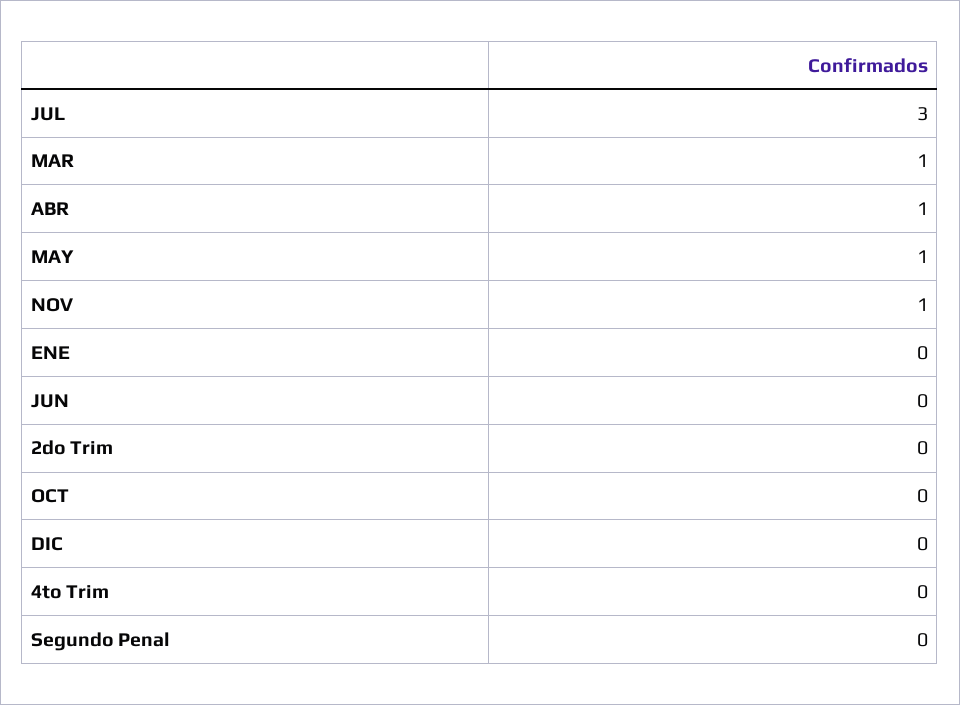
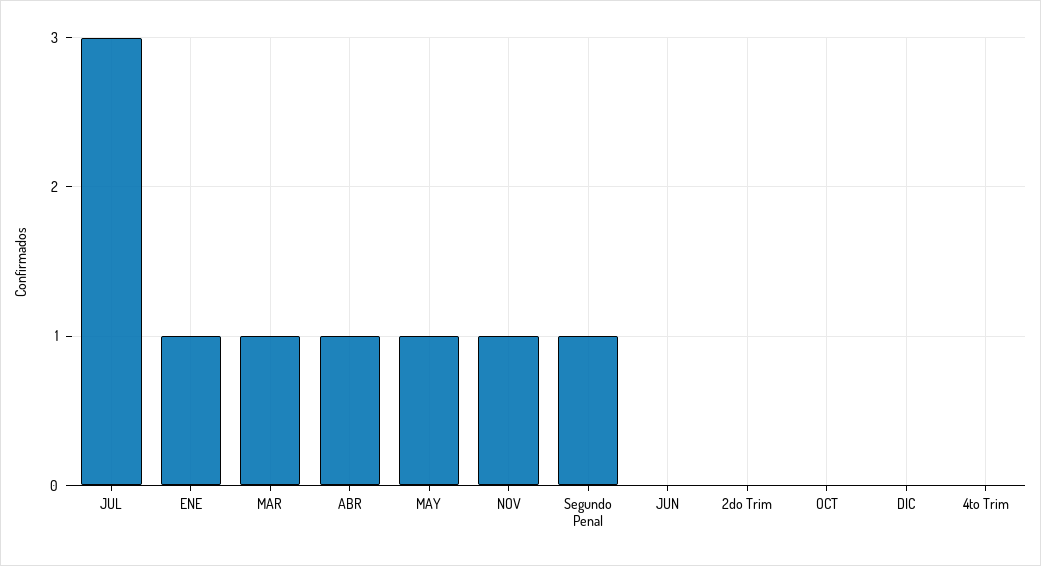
ENE: 0 -> 1
Segundo Penal: 0 -> 1

